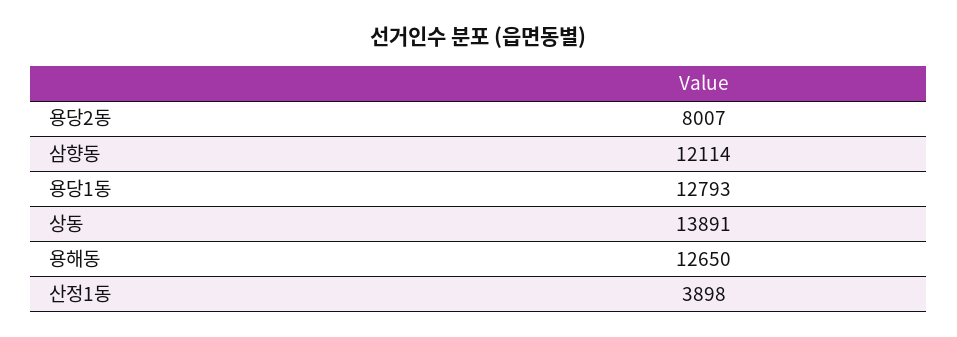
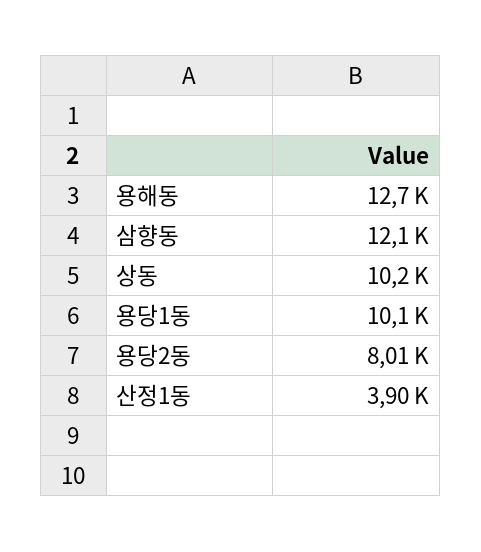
용당1동: 12793 -> 10100
상동: 13891 -> 10200

